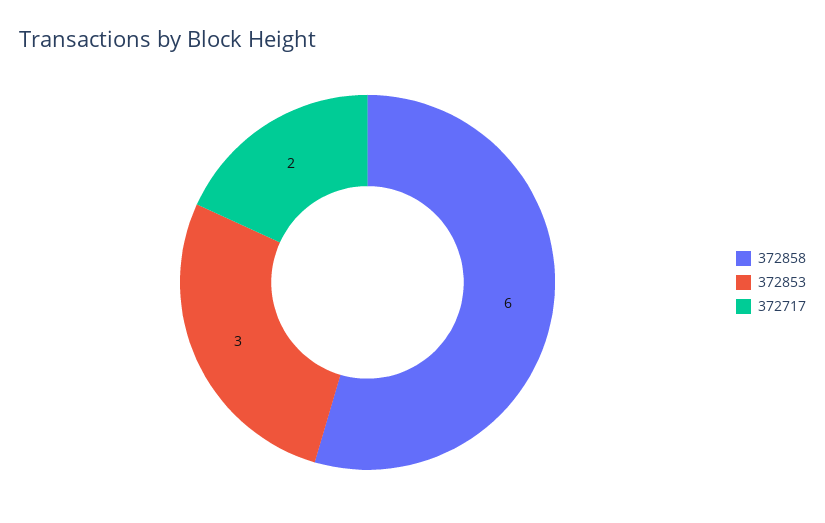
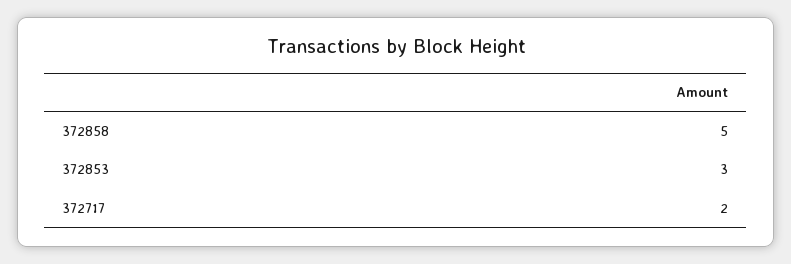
372858: 6 -> 5

